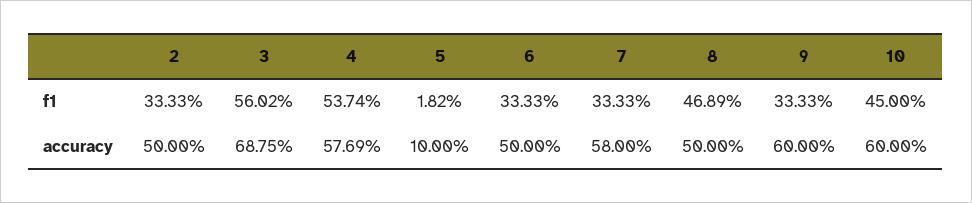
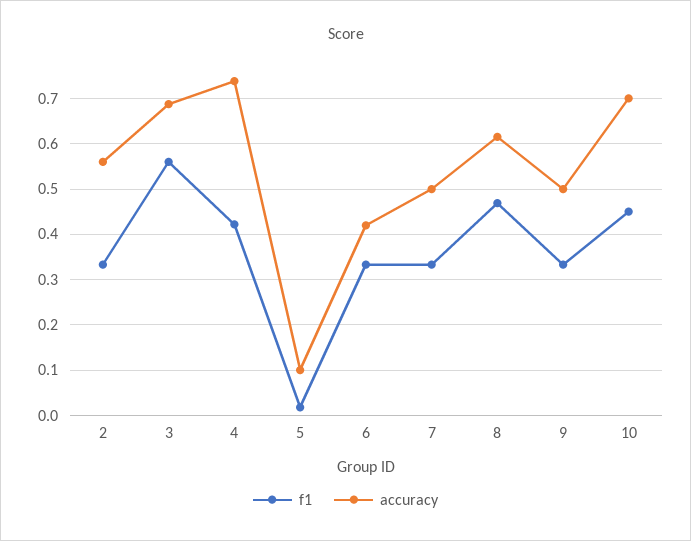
f1, 4: 0.5374 -> 0.42
accuracy, 2: 0.5 -> 0.56
accuracy, 4: 0.5769 -> 0.74
accuracy, 6: 0.5 -> 0.42
accuracy, 7: 0.58 -> 0.5
accuracy, 8: 0.5 -> 0.62
accuracy, 9: 0.6 -> 0.5
accuracy, 10: 0.6 -> 0.7

